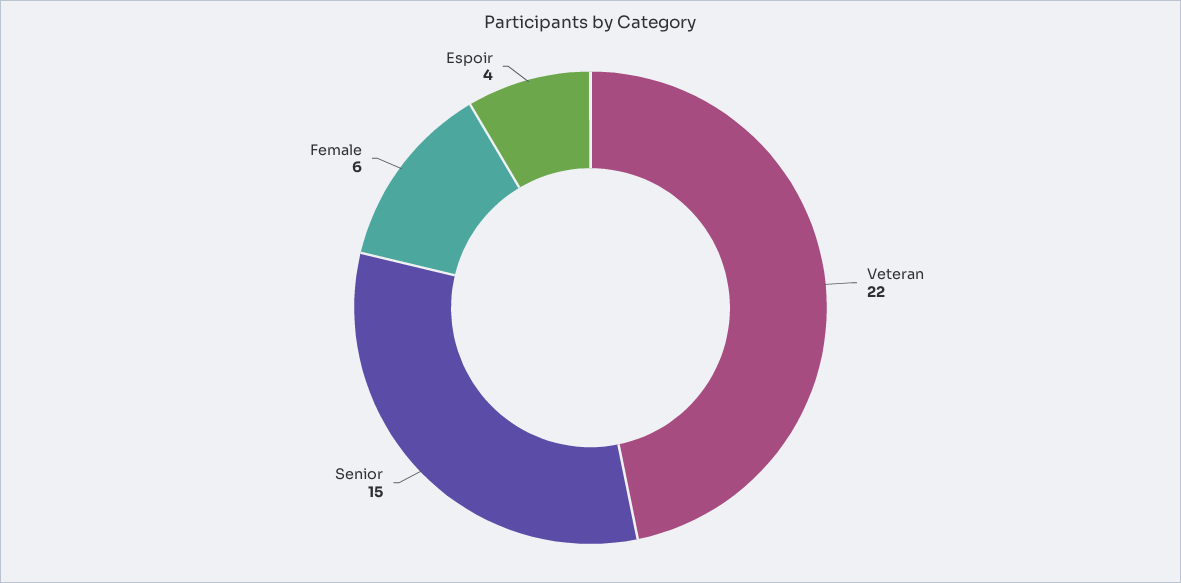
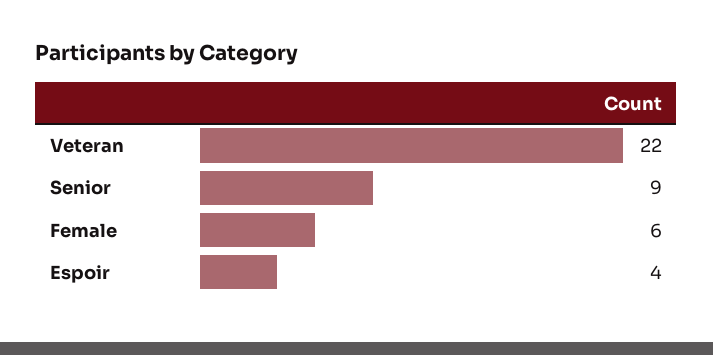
Senior: 15 -> 9

